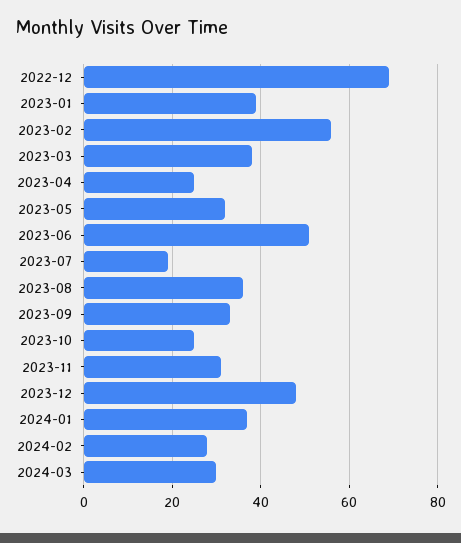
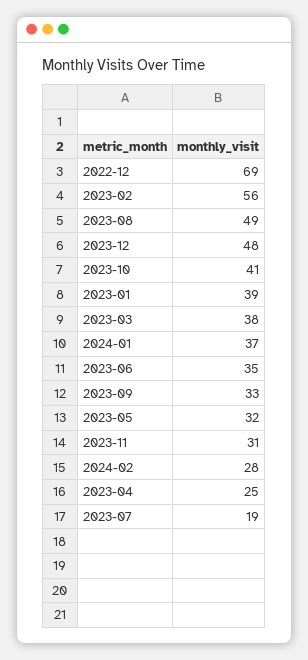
2023-06: 50 -> 35
2023-08: 35 -> 49
2023-10: 25 -> 41
2024-03: 30 -> none

